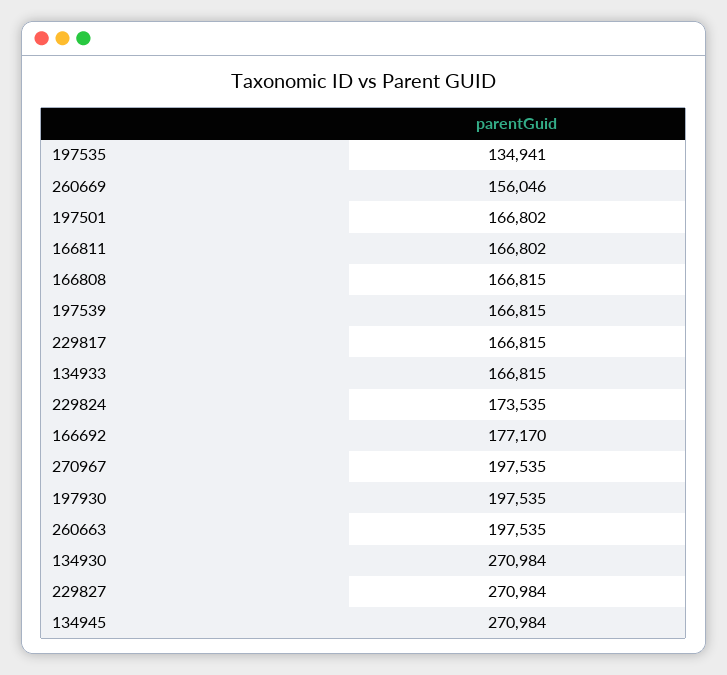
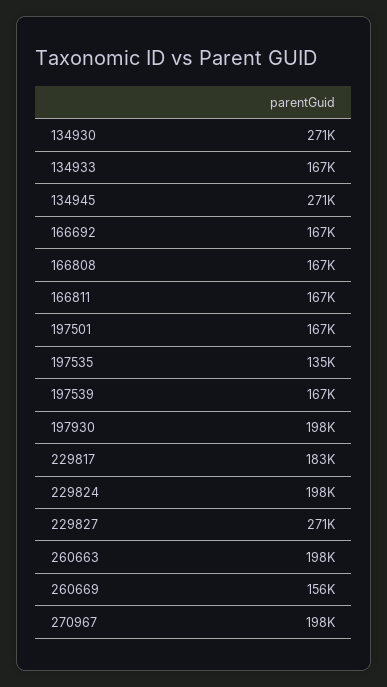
229817: 166815 -> 183000
229824: 173535 -> 198000
166692: 177170 -> 167000

